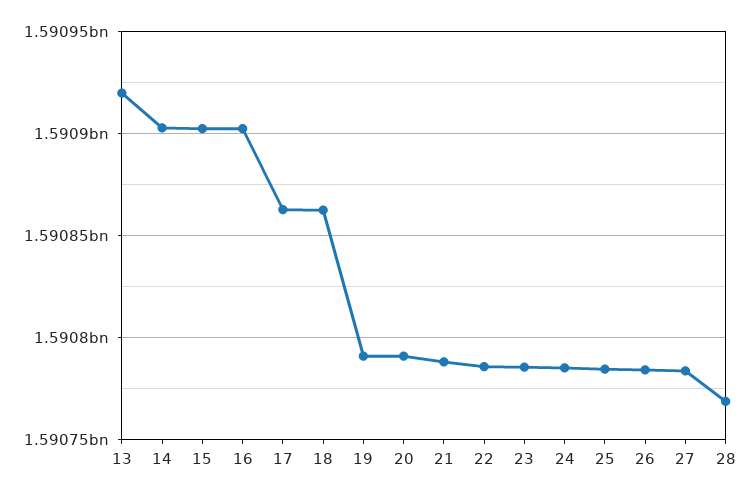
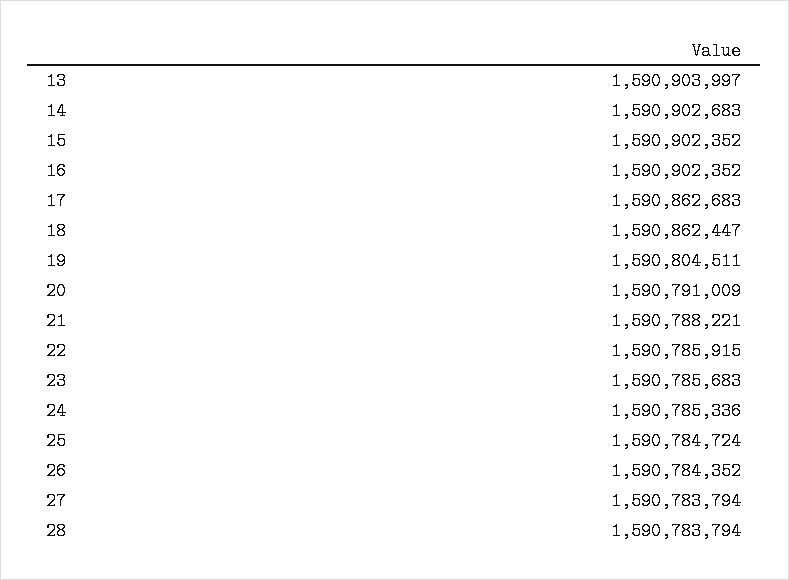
13: 1590920000 -> 1590903997
19: 1590790000 -> 1590804511
28: 1590770000 -> 1590783794

